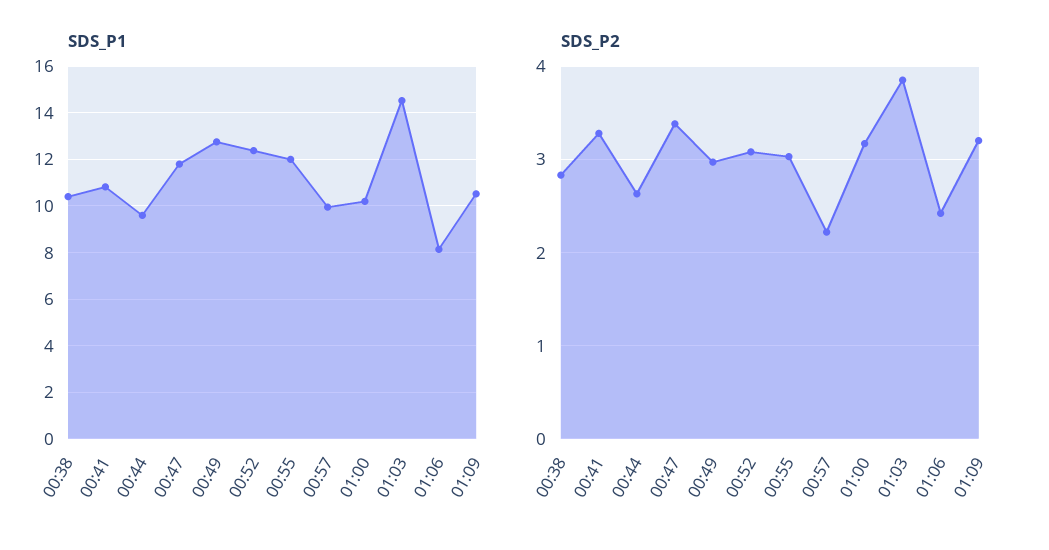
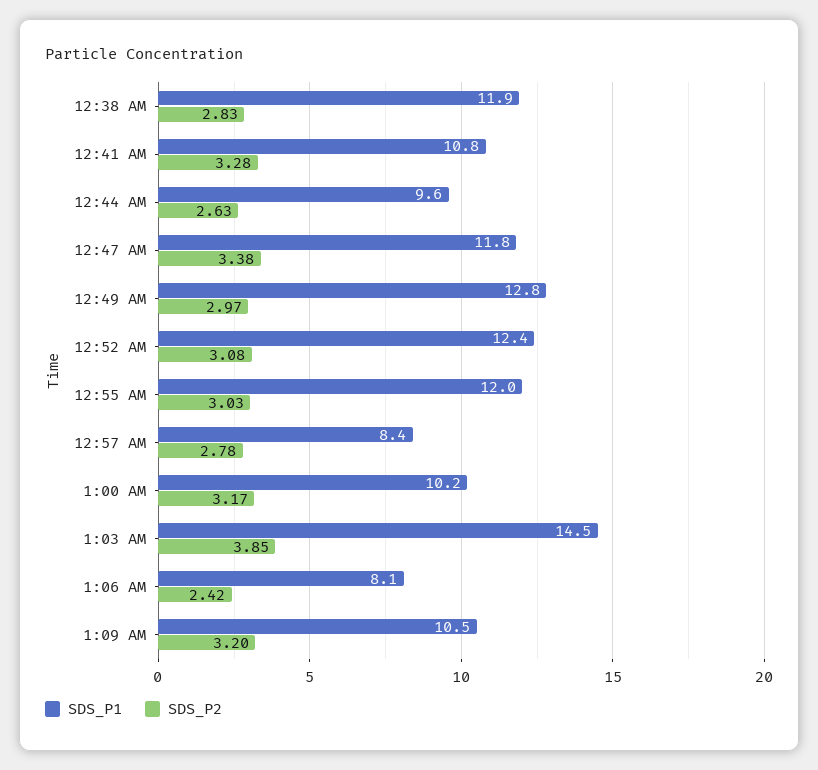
SDS_P1, 00:38: 10.5 -> 11.9
SDS_P1, 00:57: 10 -> 8.4
SDS_P2, 00:57: 2.2 -> 2.78

